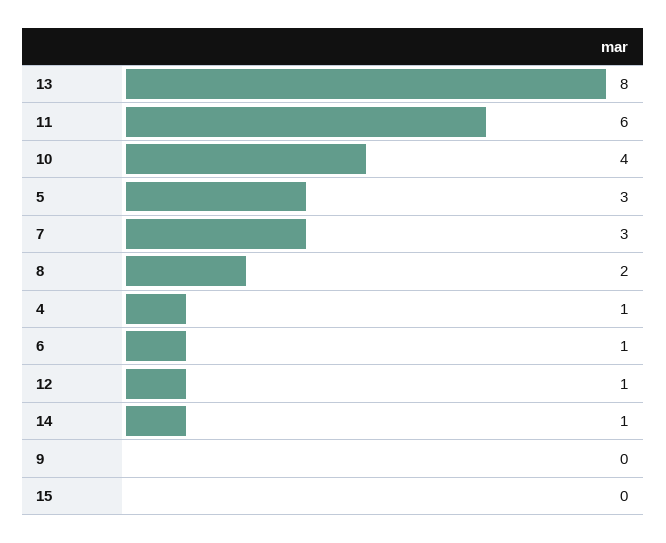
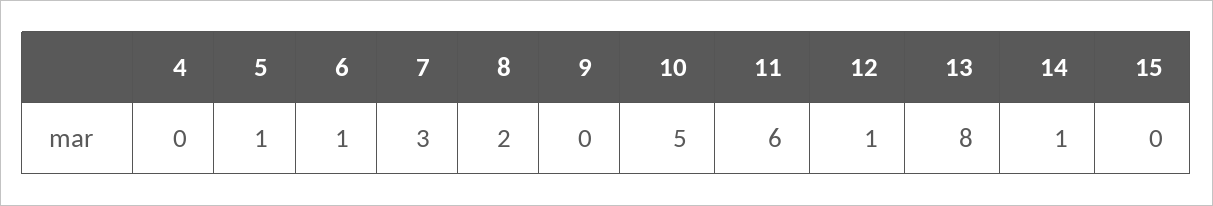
10: 4 -> 5
5: 3 -> 1
4: 1 -> 0

